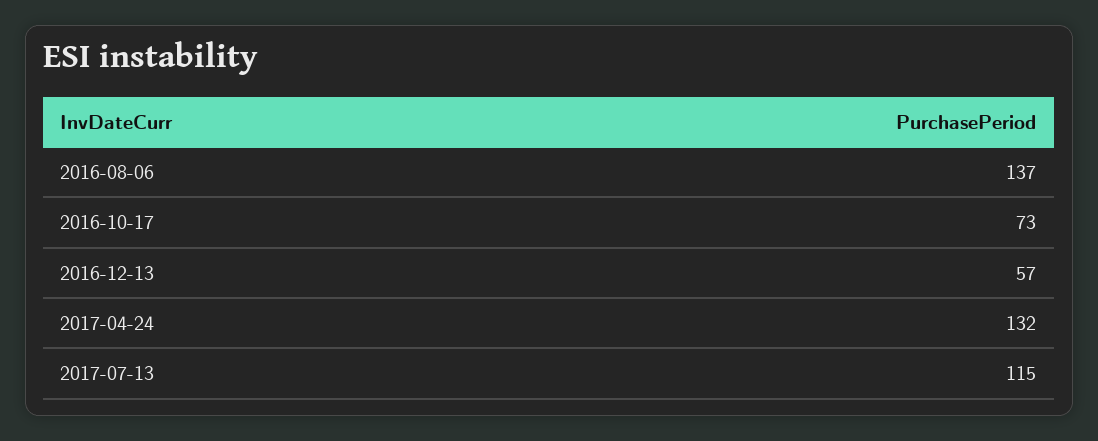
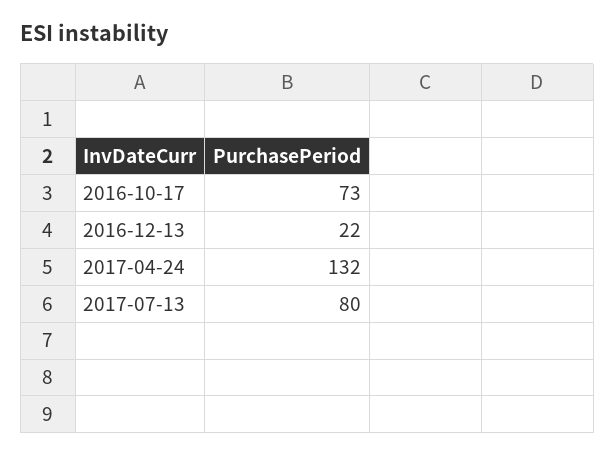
2016-08-06: 137 -> none
2016-12-13: 57 -> 22
2017-07-13: 115 -> 80

